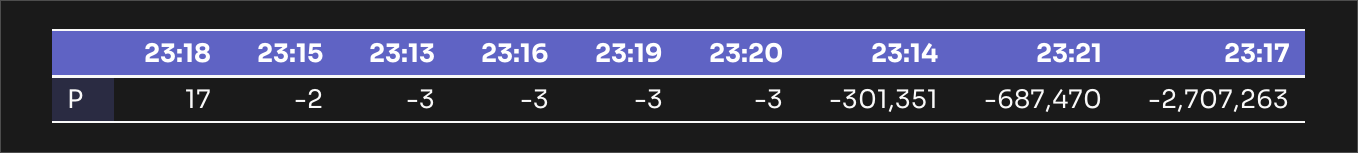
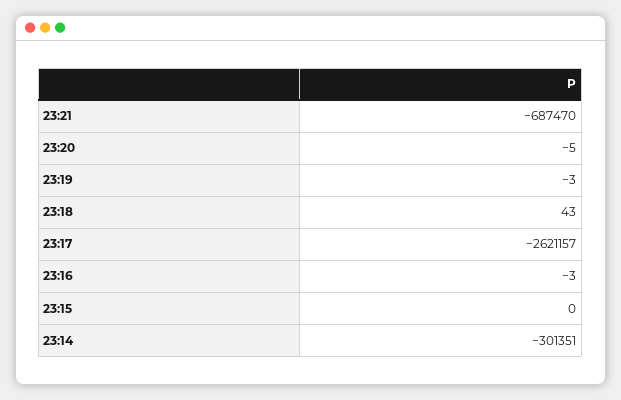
23:18: 17 -> 43
23:15: -2 -> 0
23:13: -3 -> none
23:20: -3 -> -5
23:17: -2707263 -> -2621157

